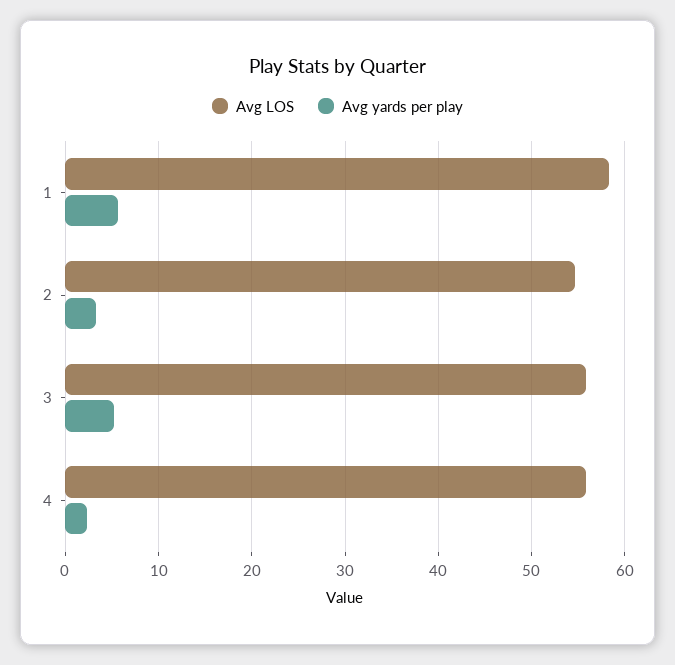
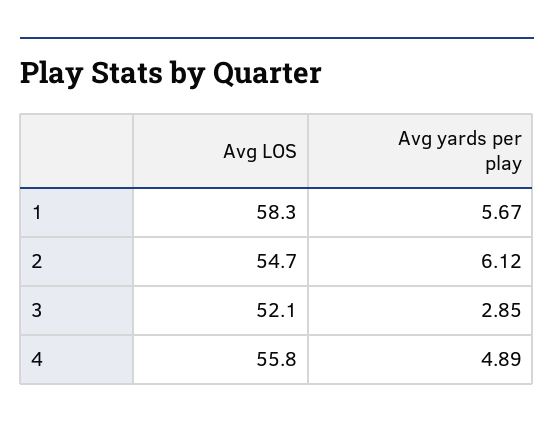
Avg yards per play, 2: 3 -> 6.12
Avg LOS, 3: 56 -> 52.1
Avg yards per play, 3: 5 -> 2.85
Avg yards per play, 4: 2 -> 4.89

